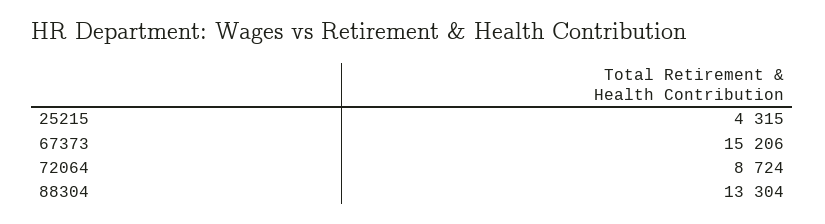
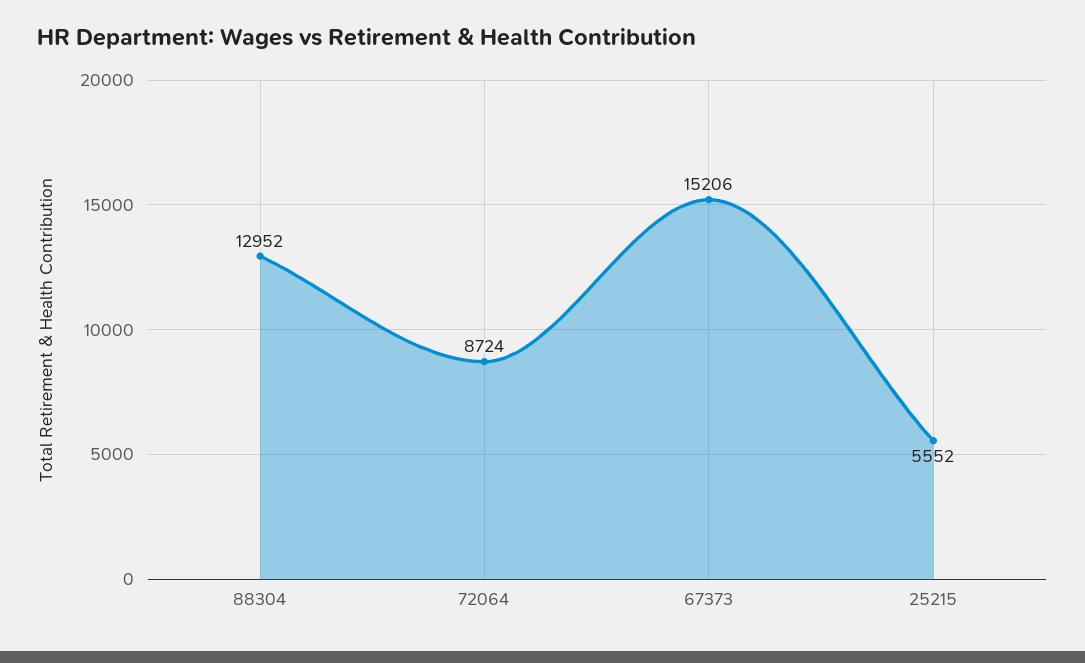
25215: 4315 -> 5552
88304: 13304 -> 12952

